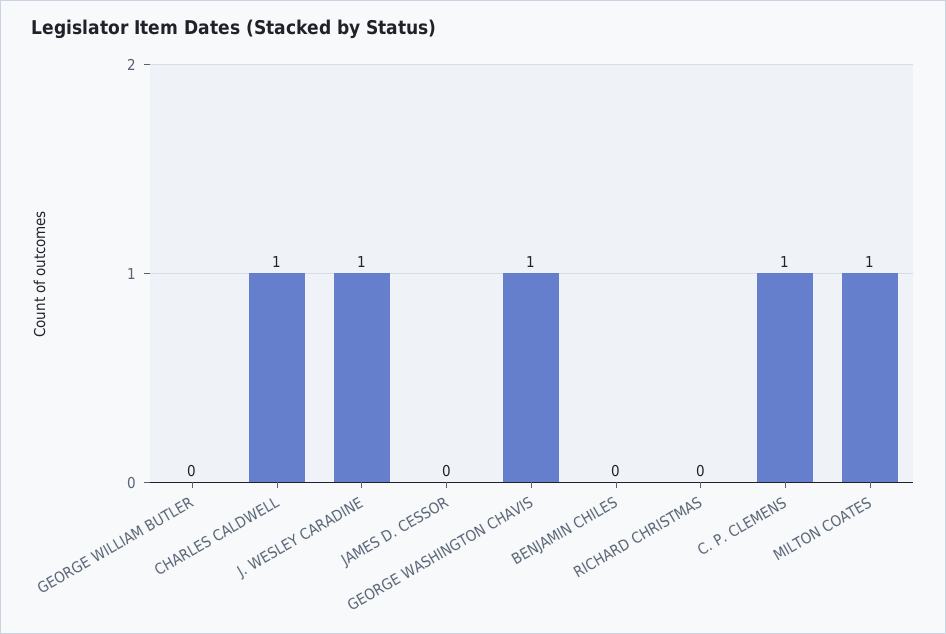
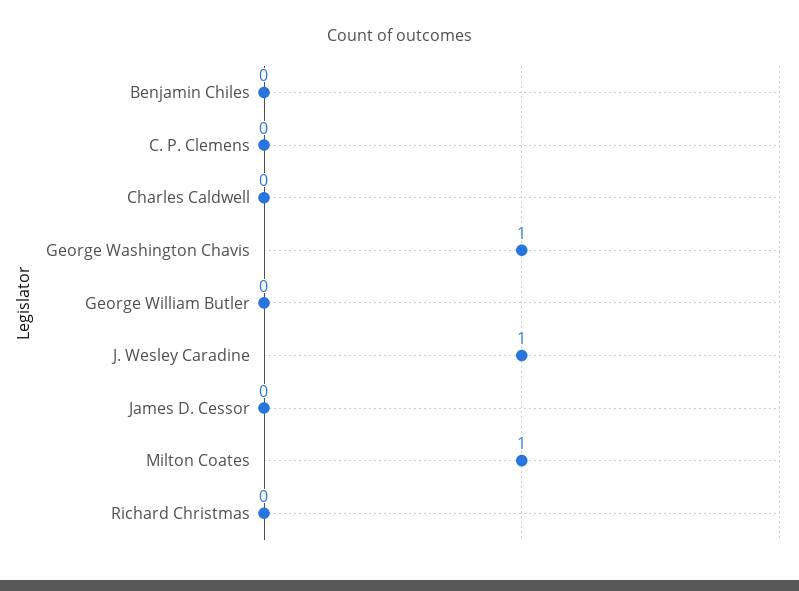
CHARLES CALDWELL: 1 -> 0
C. P. CLEMENS: 1 -> 0

